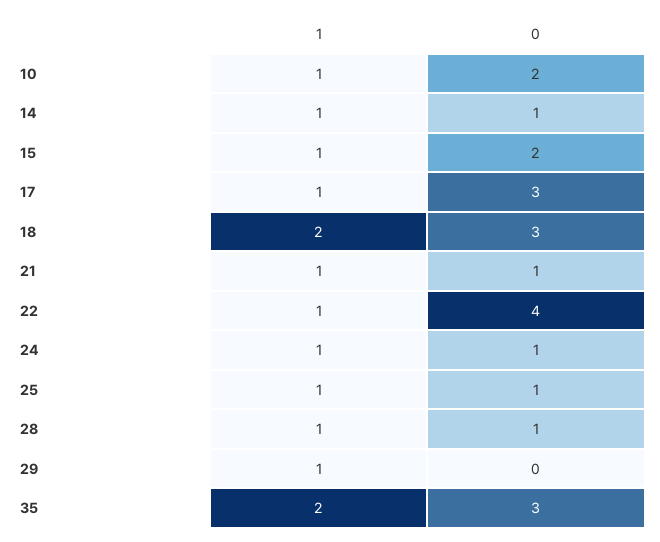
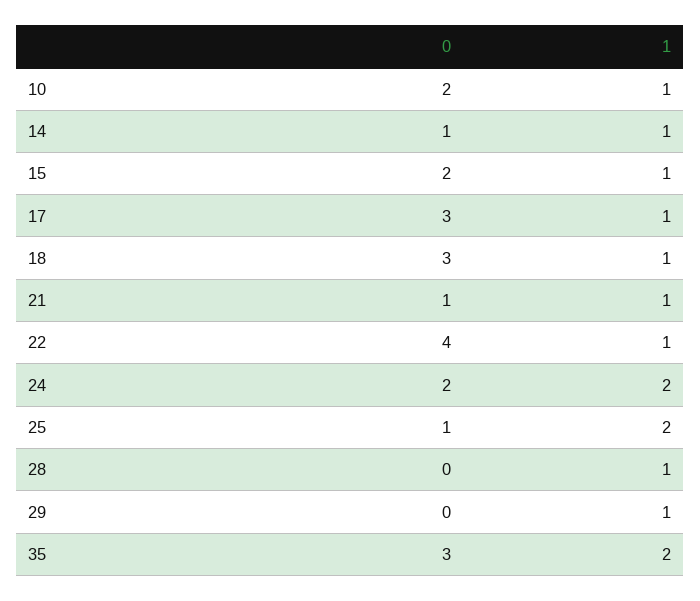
1, 18: 2 -> 1
1, 24: 1 -> 2
0, 24: 1 -> 2
1, 25: 1 -> 2
0, 28: 1 -> 0

